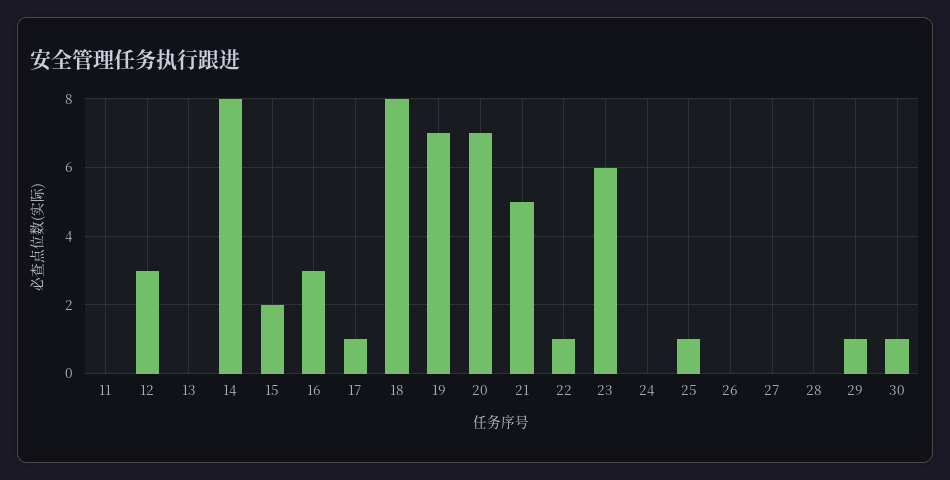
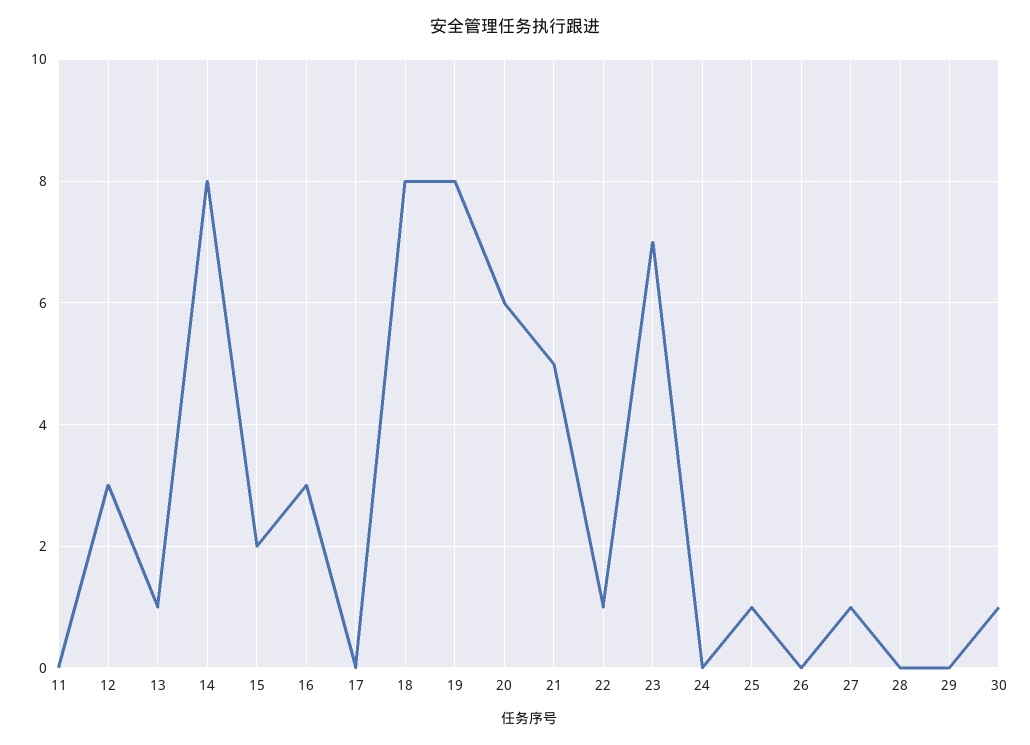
13: 0 -> 1
17: 1 -> 0
19: 7 -> 8
20: 7 -> 6
23: 6 -> 7
27: 0 -> 1
29: 1 -> 0

